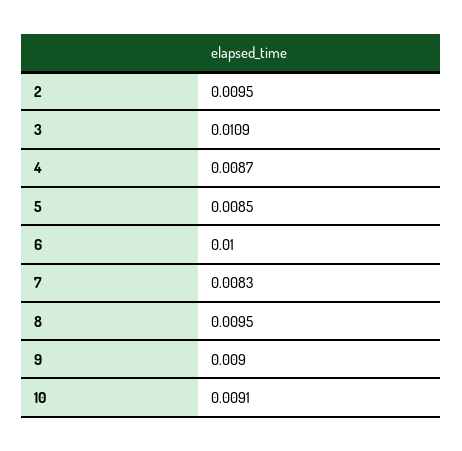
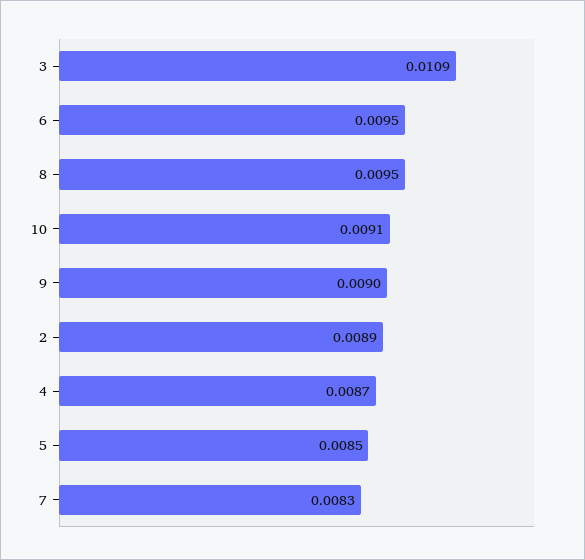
2: 0.0095 -> 0.0089
6: 0.01 -> 0.0095

